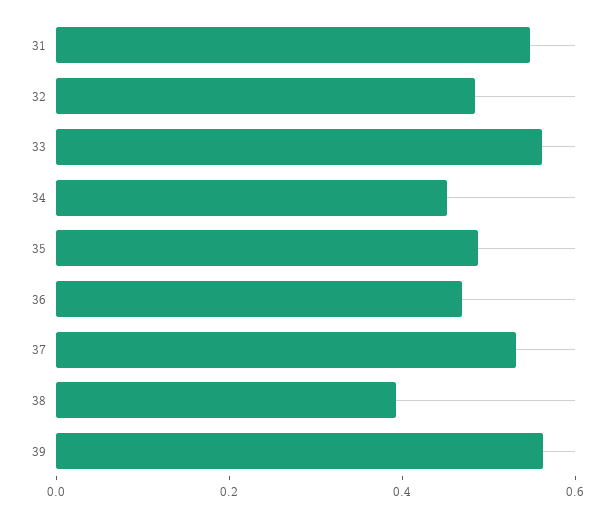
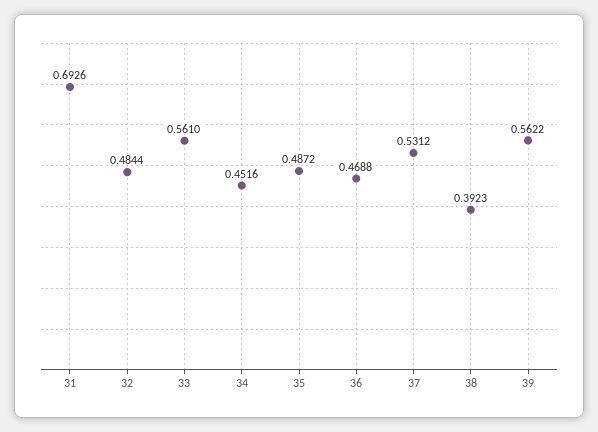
31: 0.55 -> 0.6926

